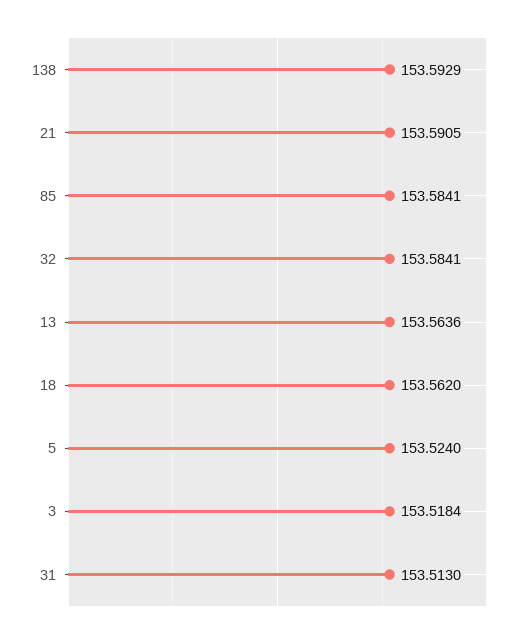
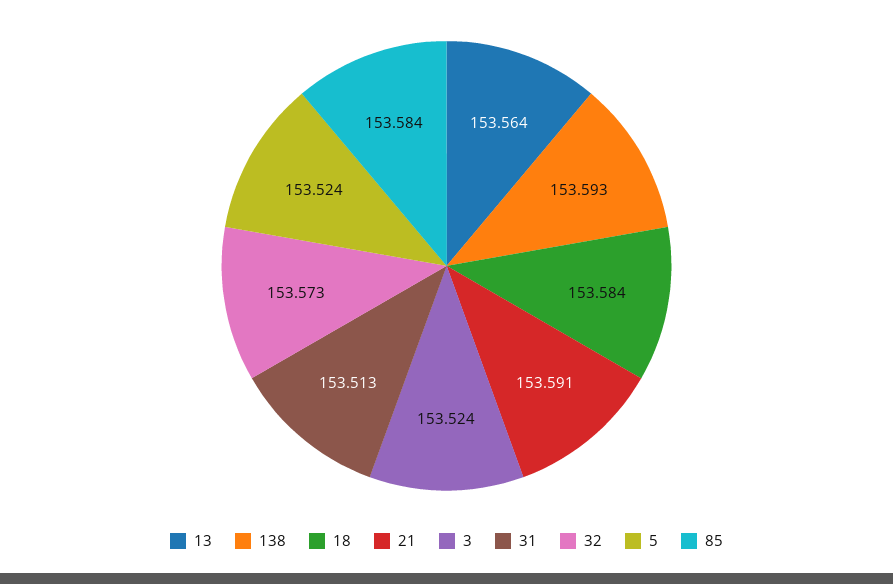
32: 153.5841 -> 153.573
18: 153.562 -> 153.584
3: 153.5184 -> 153.524

